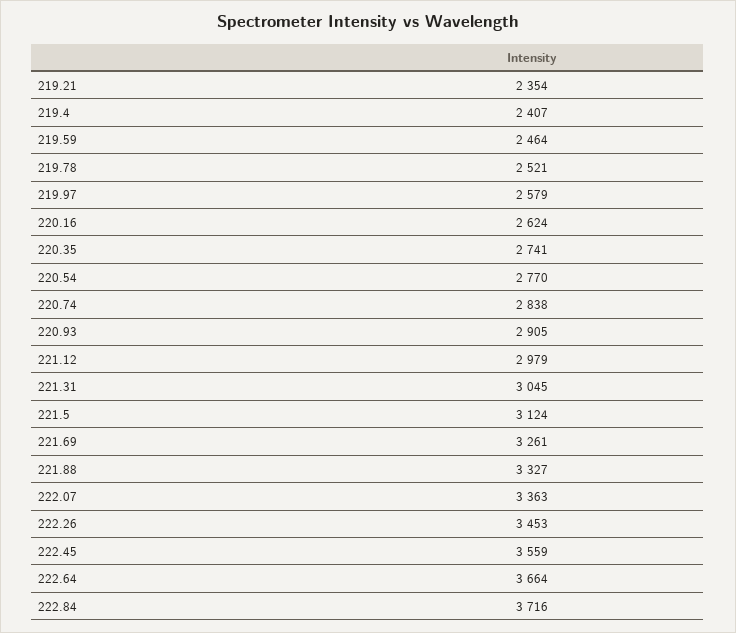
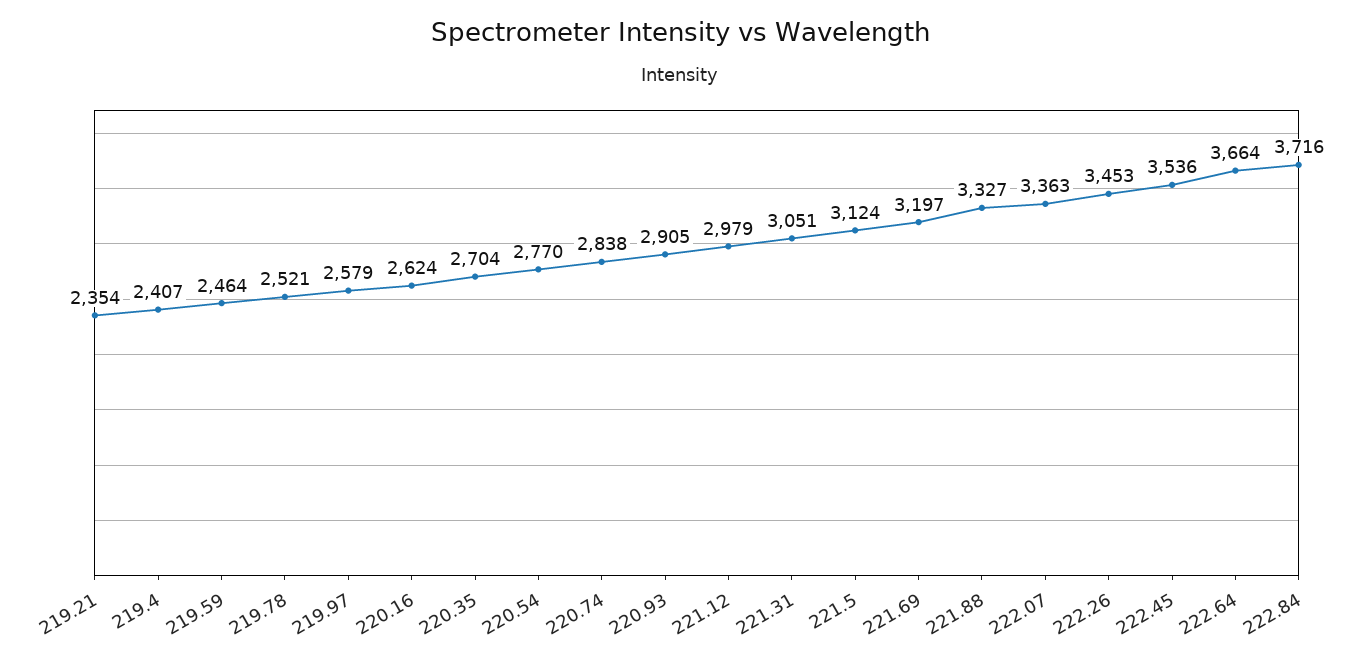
220.35: 2741 -> 2704
221.31: 3045 -> 3051
221.69: 3261 -> 3197
222.45: 3559 -> 3536

